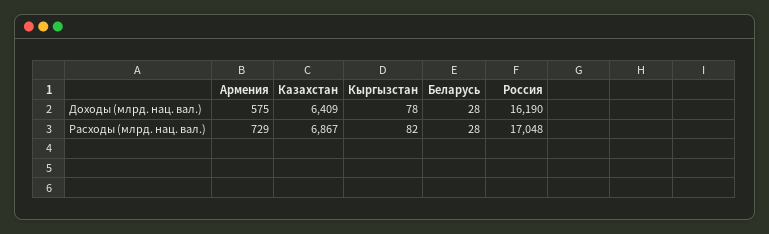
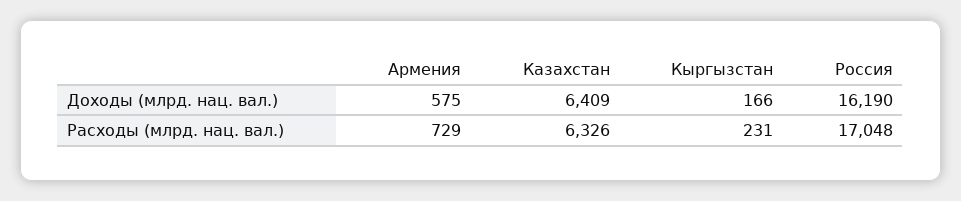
Кыргызстан, Доходы (млрд. нац. вал.): 78 -> 166
Беларусь, Доходы (млрд. нац. вал.): 28 -> none
Казахстан, Расходы (млрд. нац. вал.): 6867 -> 6326
Кыргызстан, Расходы (млрд. нац. вал.): 82 -> 231
Беларусь, Расходы (млрд. нац. вал.): 28 -> none

